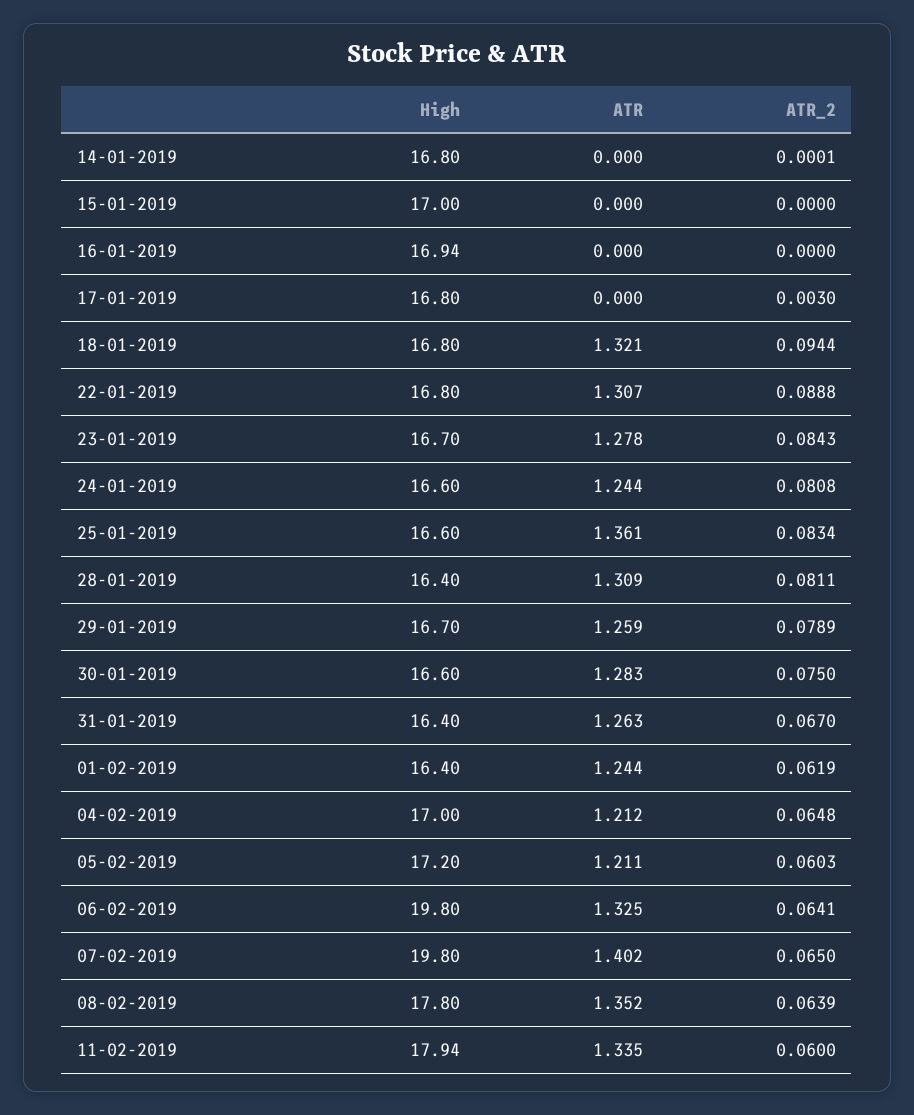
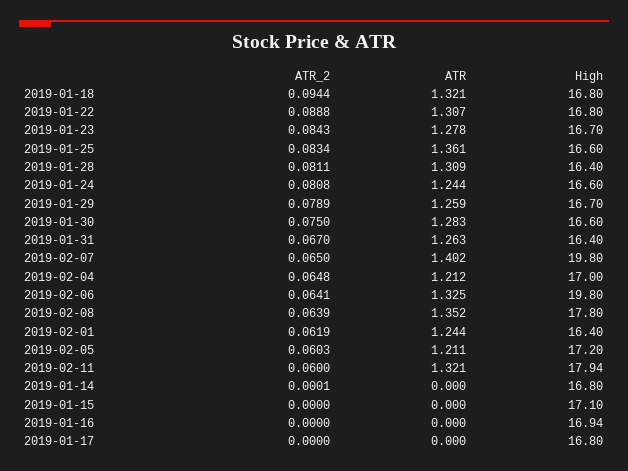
High, 15-01-2019: 17 -> 17.1
ATR_2, 17-01-2019: 0.003 -> 0
ATR, 11-02-2019: 1.335 -> 1.321

